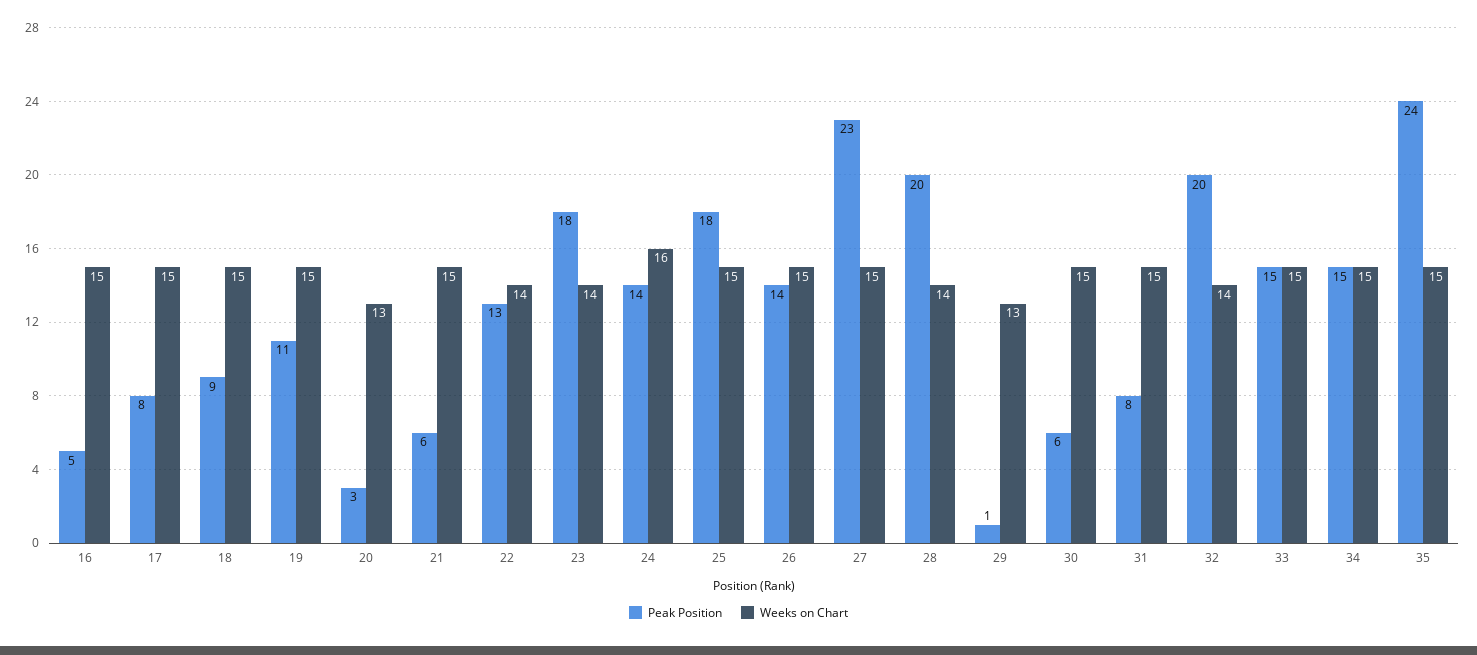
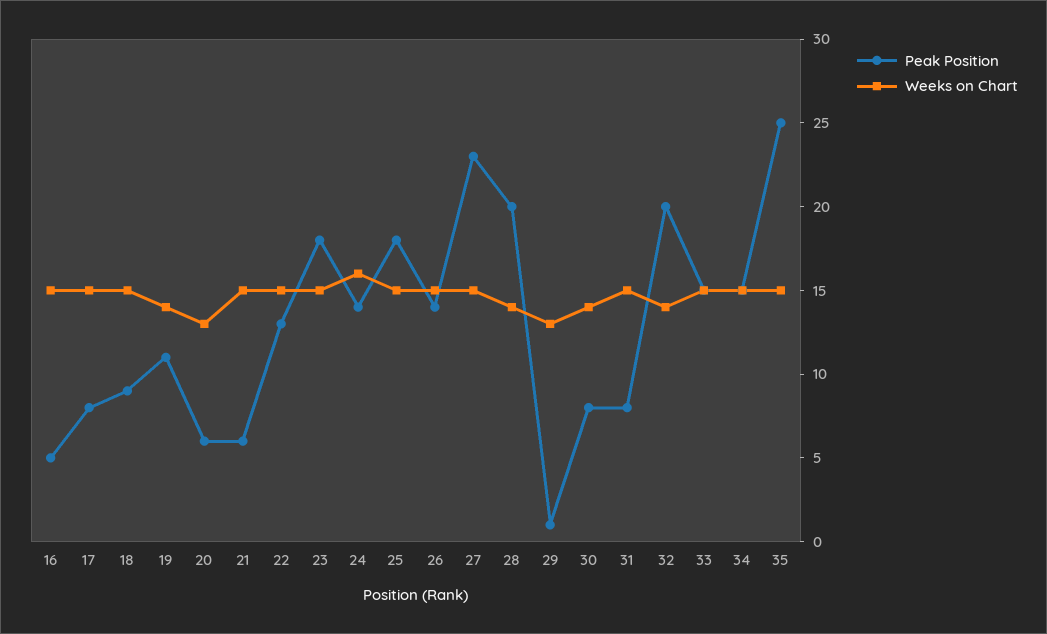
Weeks on Chart, 19: 15 -> 14
Peak Position, 20: 3 -> 6
Weeks on Chart, 22: 14 -> 15
Weeks on Chart, 23: 14 -> 15
Peak Position, 30: 6 -> 8
Weeks on Chart, 30: 15 -> 14
Peak Position, 35: 24 -> 25

